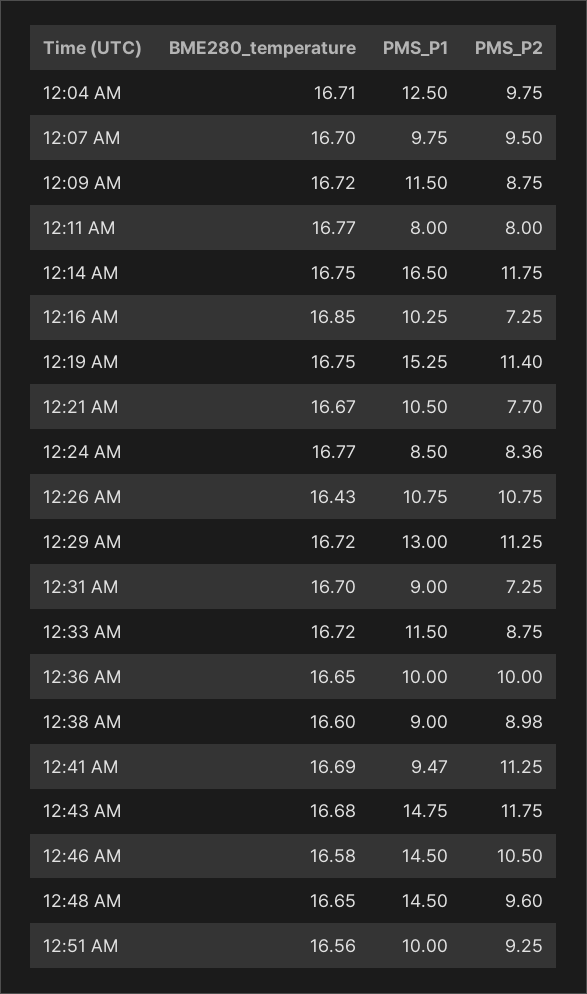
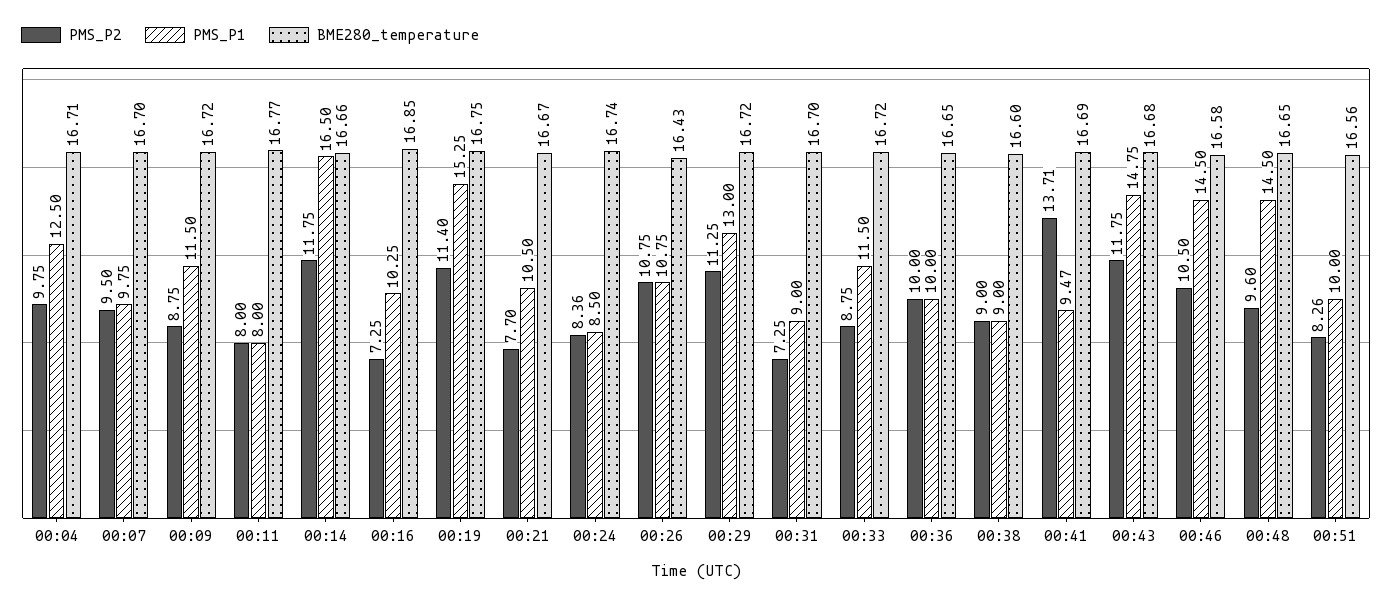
BME280_temperature, 12:14 AM: 16.75 -> 16.66
BME280_temperature, 12:24 AM: 16.77 -> 16.74
PMS_P2, 12:38 AM: 8.98 -> 9
PMS_P2, 12:41 AM: 11.25 -> 13.71
PMS_P2, 12:51 AM: 9.25 -> 8.26

